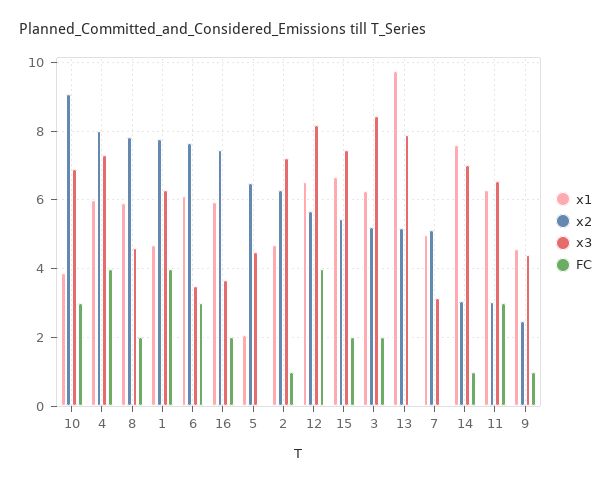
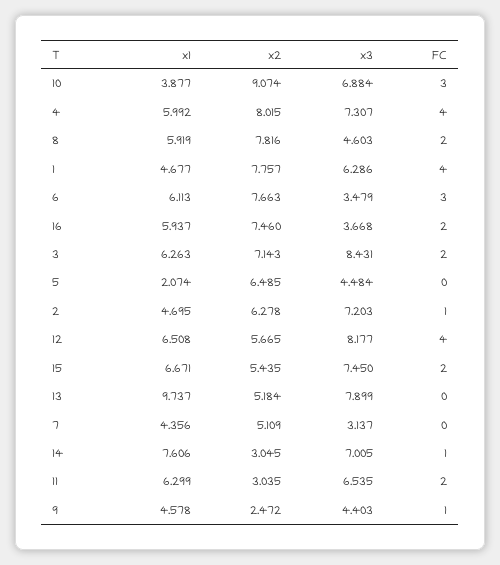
x2, 3: 5.2 -> 7.143
x1, 7: 5 -> 4.356
FC, 11: 3 -> 2

